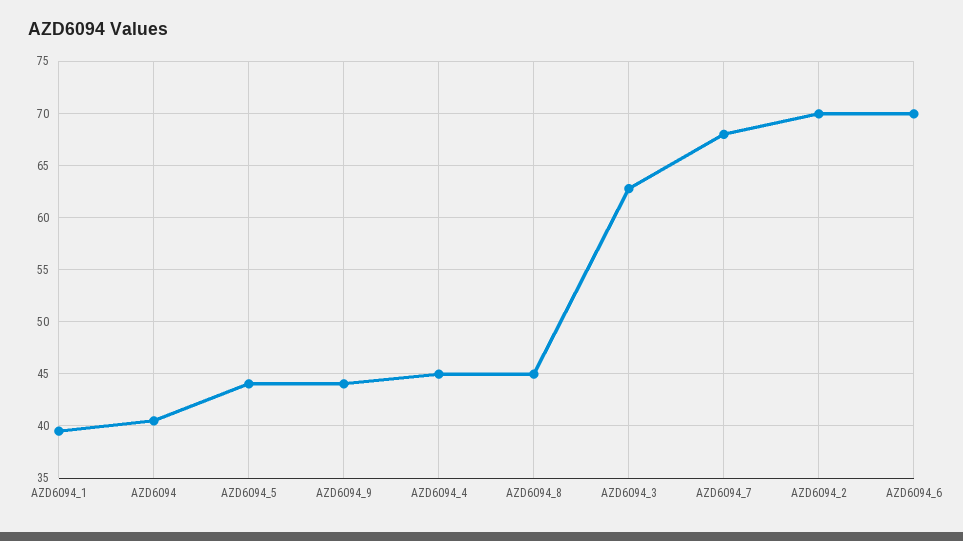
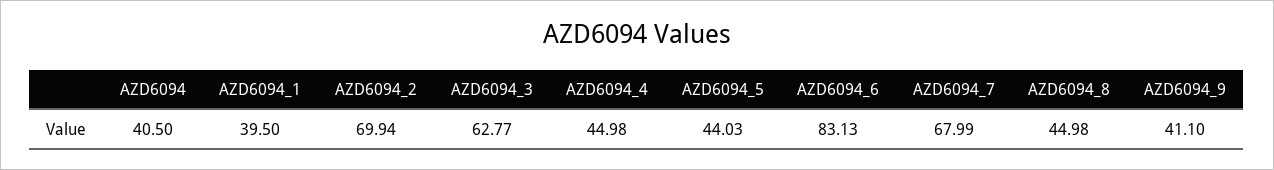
AZD6094_9: 44 -> 41.1
AZD6094_6: 70 -> 83.13

